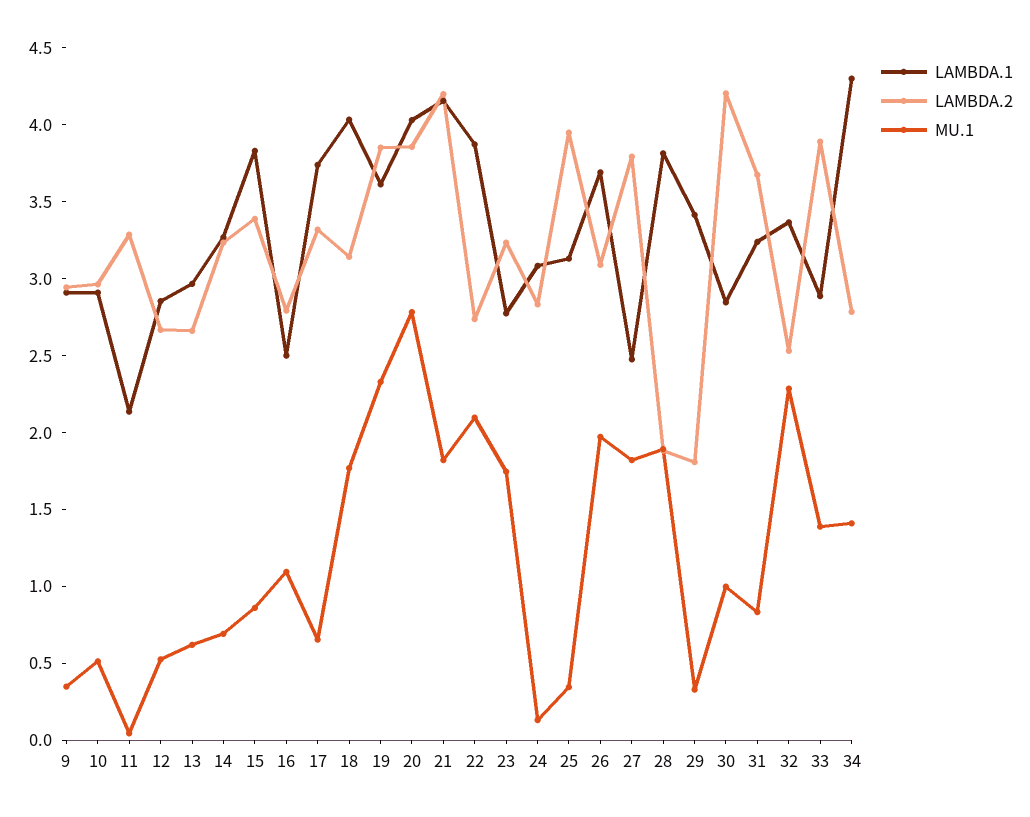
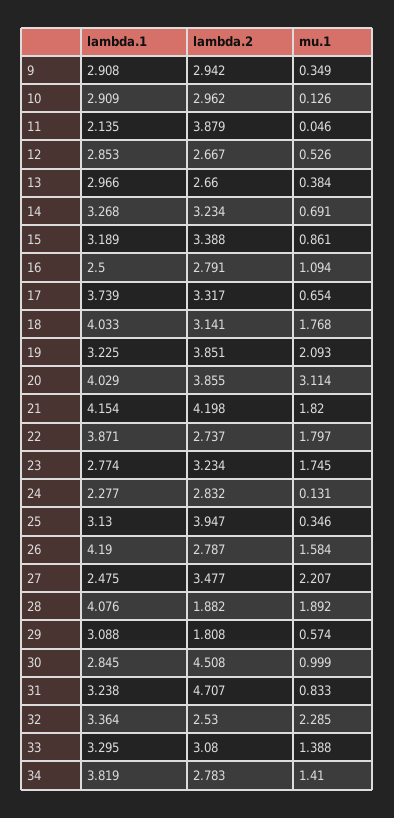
MU.1, 10: 0.5 -> 0.126
LAMBDA.2, 11: 3.3 -> 3.879
MU.1, 13: 0.6 -> 0.384
LAMBDA.1, 15: 3.8 -> 3.189
LAMBDA.1, 19: 3.6 -> 3.225
MU.1, 19: 2.3 -> 2.093
MU.1, 20: 2.8 -> 3.114
MU.1, 22: 2.1 -> 1.797
LAMBDA.1, 24: 3.1 -> 2.277
LAMBDA.1, 26: 3.7 -> 4.19
LAMBDA.2, 26: 3.1 -> 2.787
MU.1, 26: 2 -> 1.584
LAMBDA.2, 27: 3.8 -> 3.477
MU.1, 27: 1.8 -> 2.207
LAMBDA.1, 28: 3.8 -> 4.076
LAMBDA.1, 29: 3.4 -> 3.088
MU.1, 29: 0.3 -> 0.574
LAMBDA.2, 30: 4.2 -> 4.508
LAMBDA.2, 31: 3.7 -> 4.707
LAMBDA.1, 33: 2.9 -> 3.295
LAMBDA.2, 33: 3.9 -> 3.08
LAMBDA.1, 34: 4.3 -> 3.819

